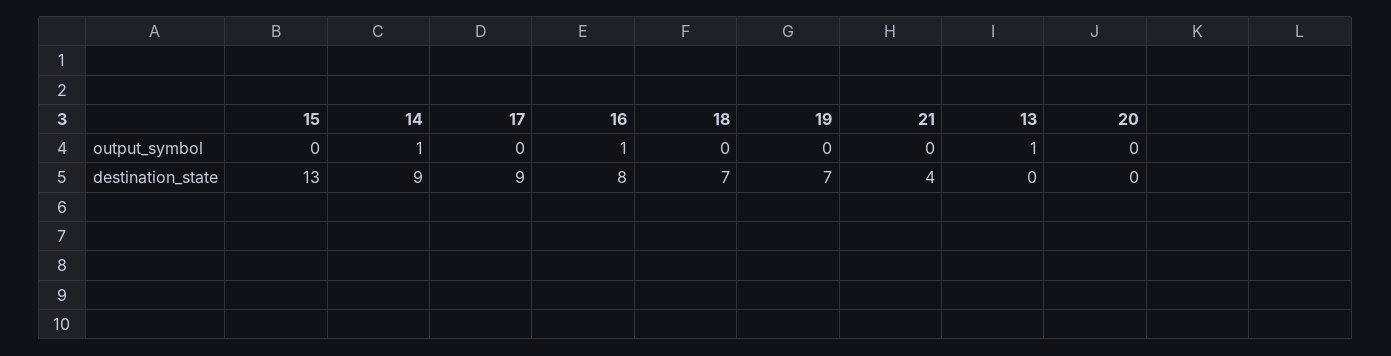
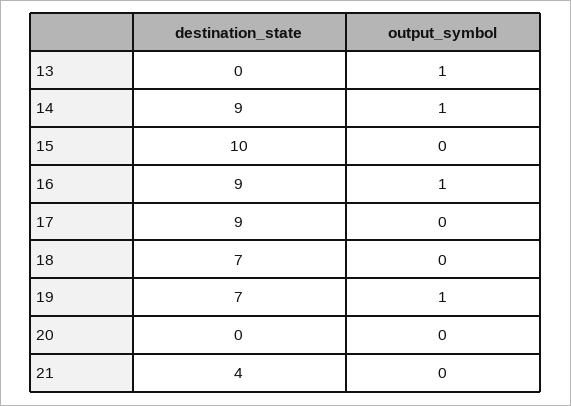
19, output_symbol: 0 -> 1
15, destination_state: 13 -> 10
16, destination_state: 8 -> 9

